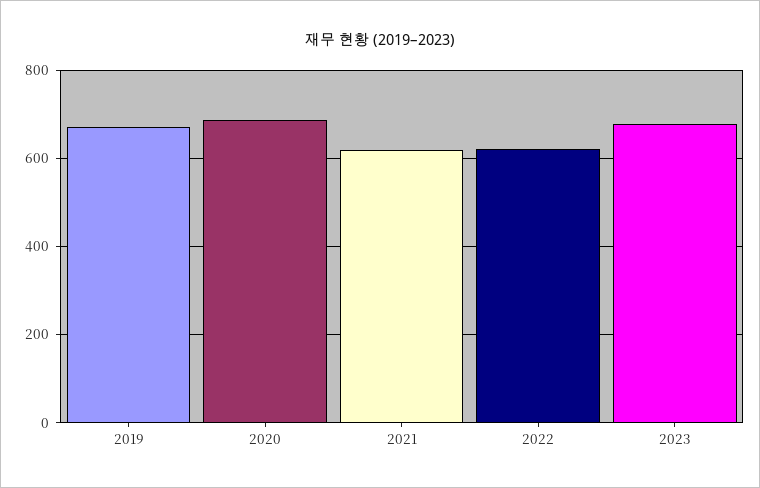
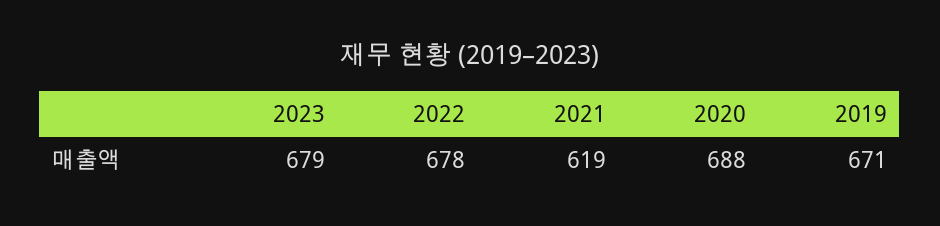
2022: 620 -> 678

